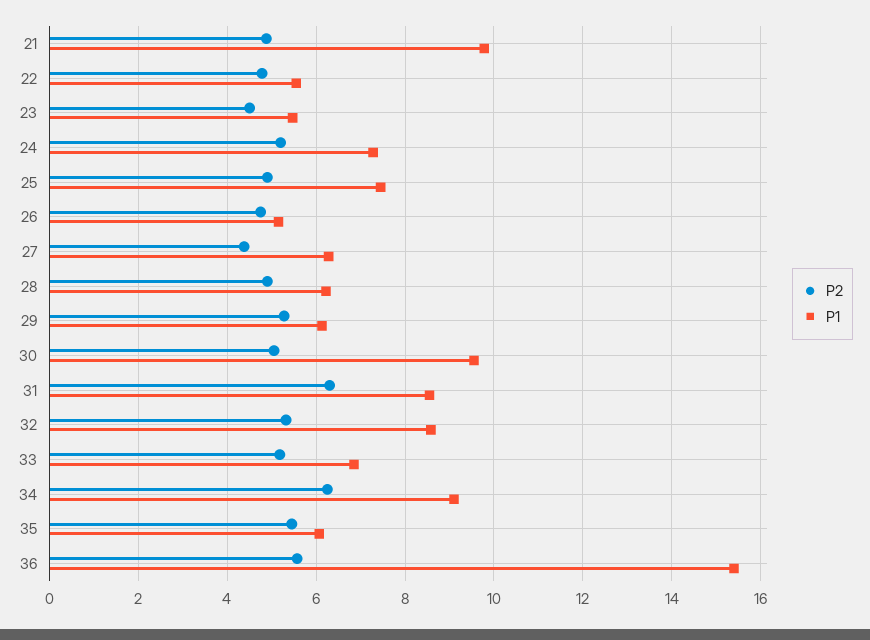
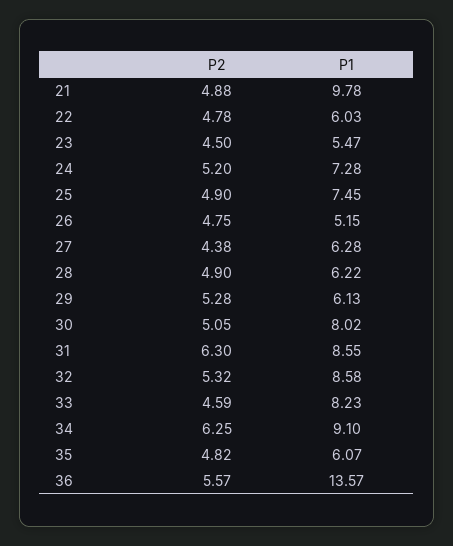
P1, 22: 5.6 -> 6.03
P1, 30: 9.6 -> 8.02
P2, 33: 5.2 -> 4.59
P1, 33: 6.8 -> 8.23
P2, 35: 5.4 -> 4.82
P1, 36: 15.4 -> 13.57

